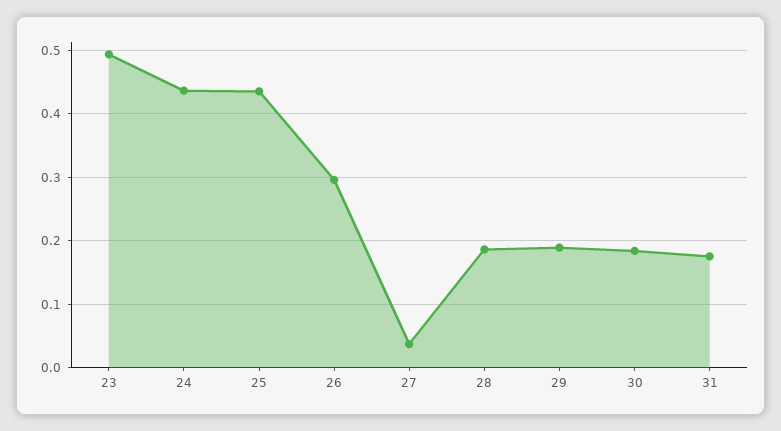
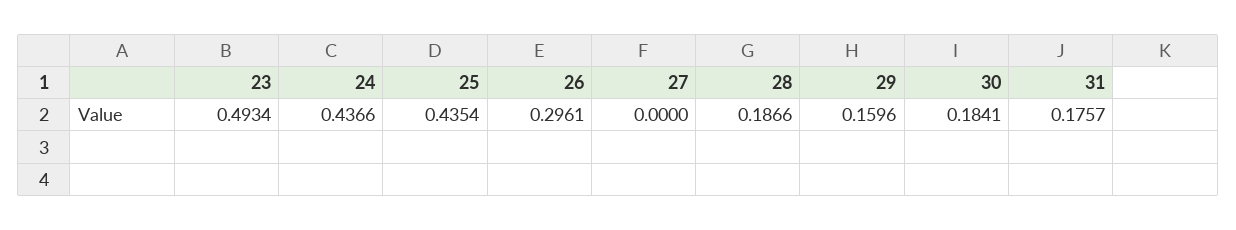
27: 0.04 -> 0
29: 0.19 -> 0.1596

